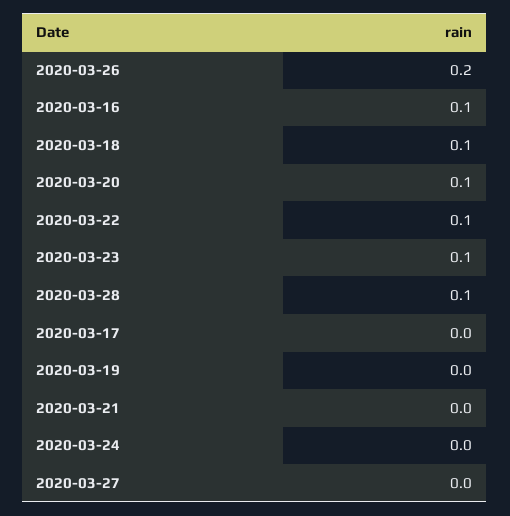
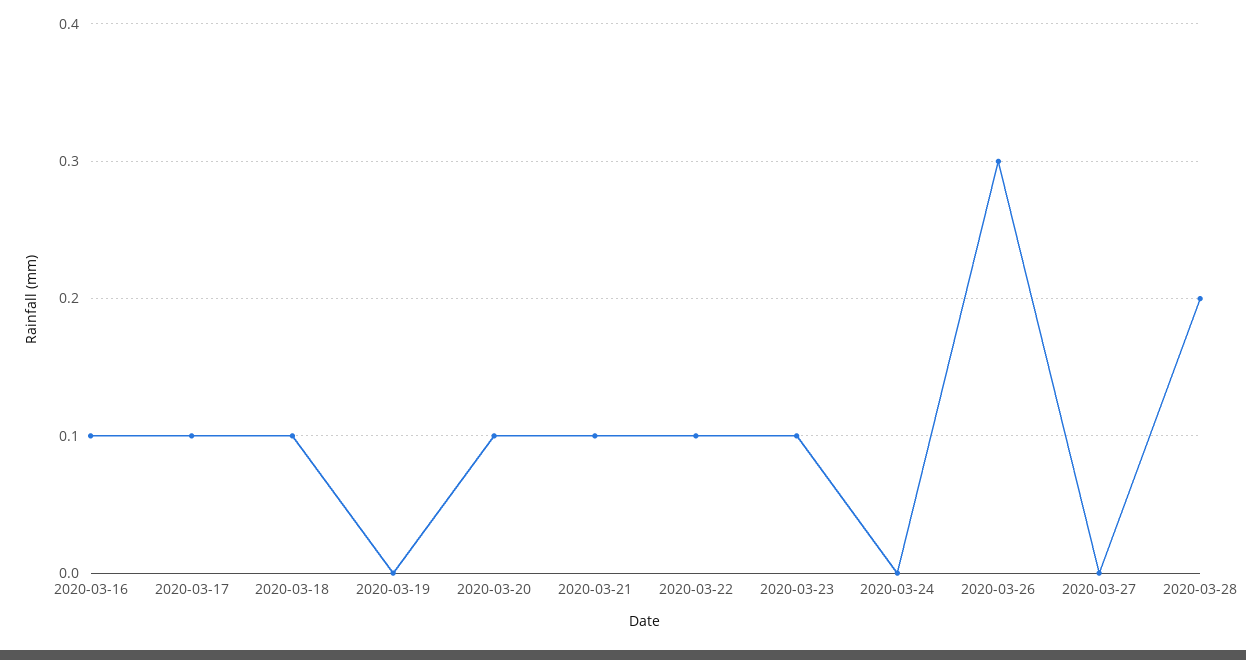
2020-03-26: 0.2 -> 0.3
2020-03-28: 0.1 -> 0.2
2020-03-17: 0 -> 0.1
2020-03-21: 0 -> 0.1

